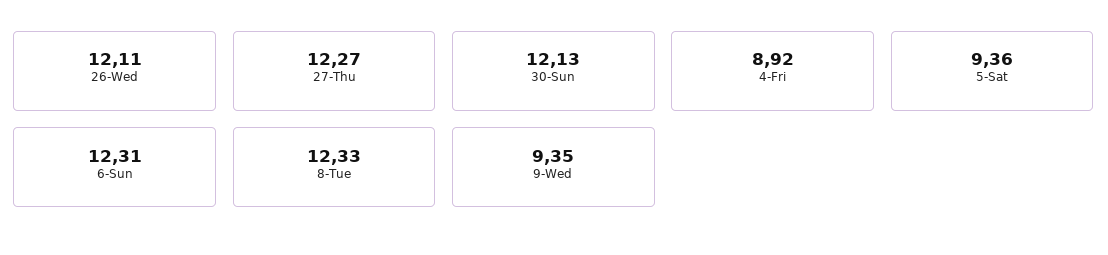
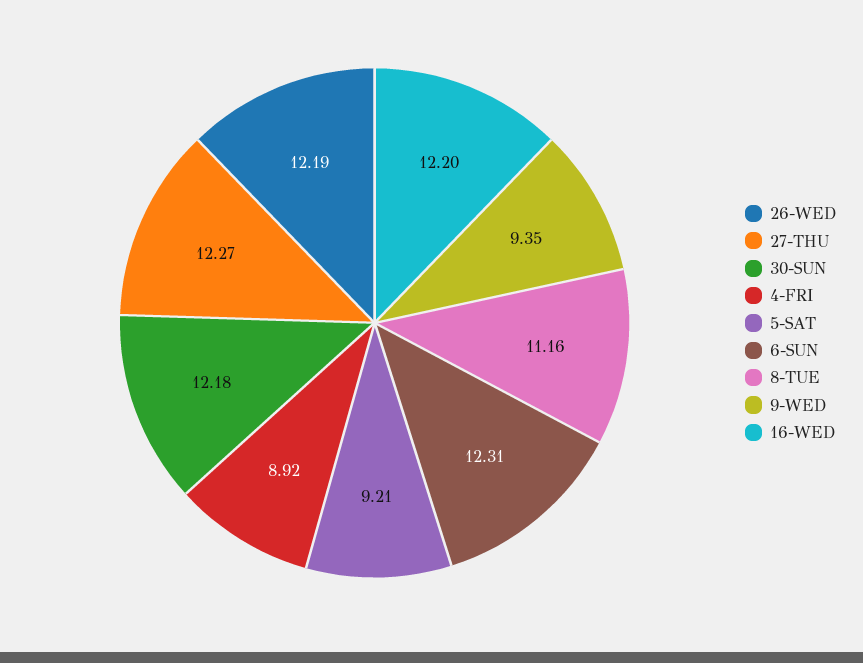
26-Wed: 12.11 -> 12.19
30-Sun: 12.13 -> 12.18
5-Sat: 9.36 -> 9.21
8-Tue: 12.33 -> 11.16
16-WED: none -> 12.2

